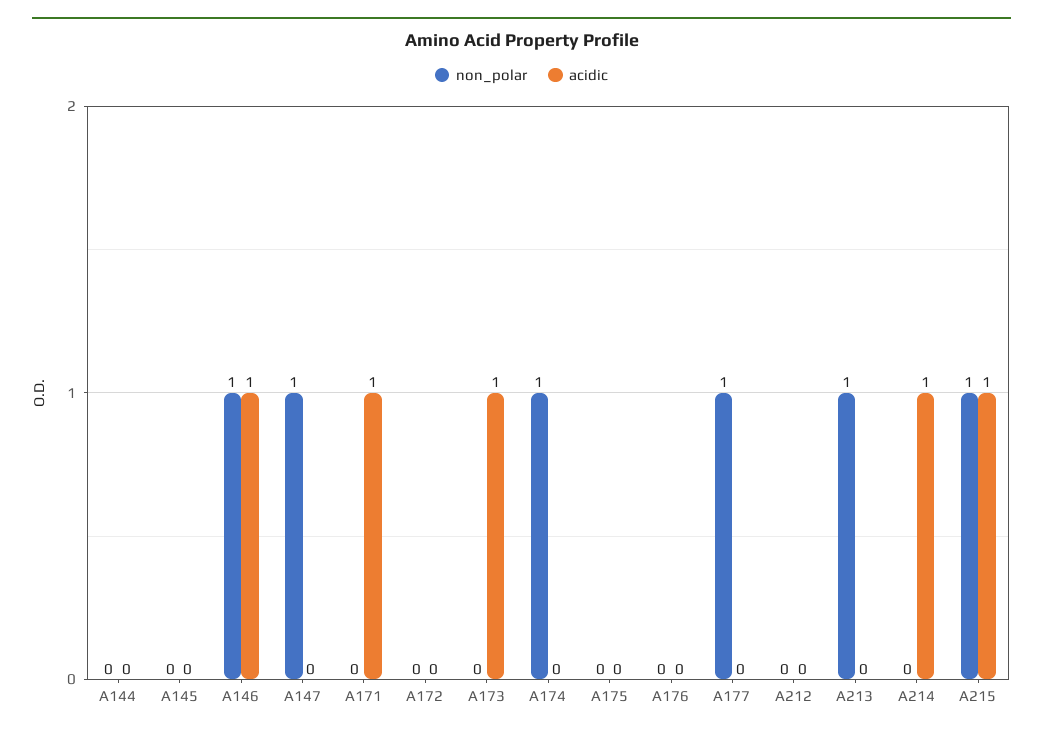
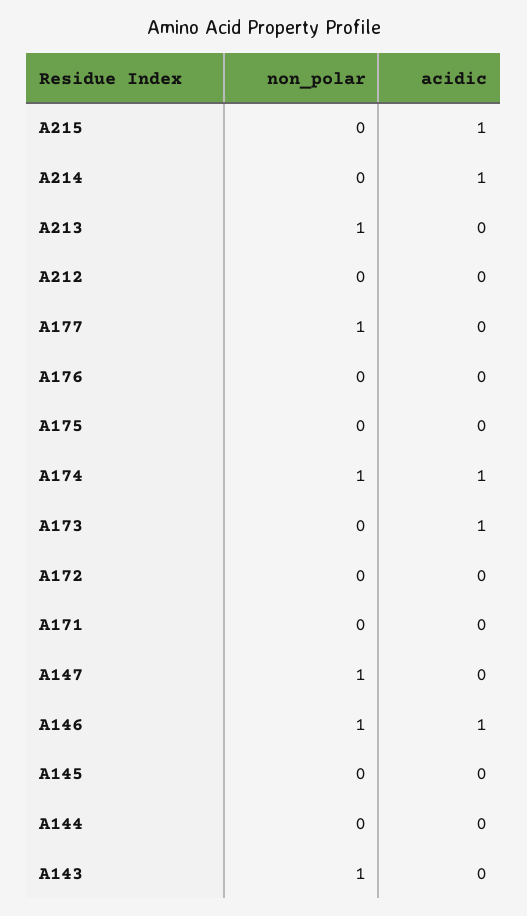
acidic, A171: 1 -> 0
acidic, A174: 0 -> 1
non_polar, A215: 1 -> 0
non_polar, A143: none -> 1
acidic, A143: none -> 0

